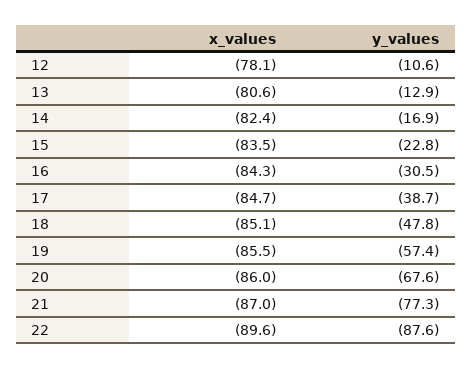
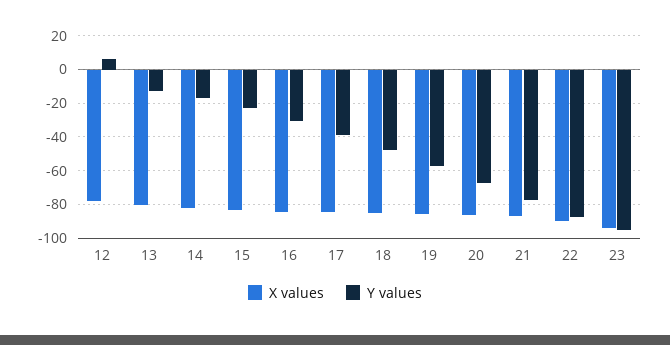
y_values, 12: -10.6 -> 5
x_values, 23: none -> -95
y_values, 23: none -> -95

